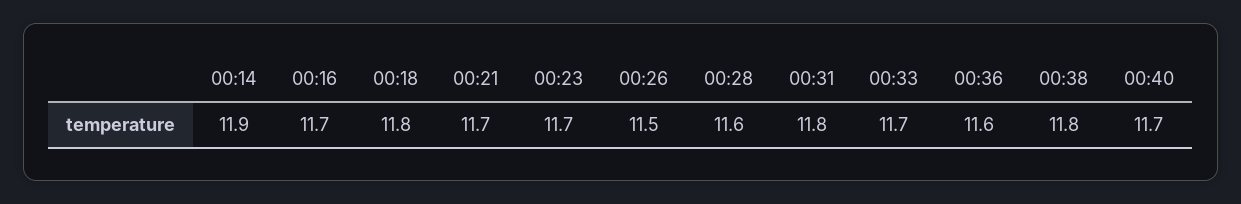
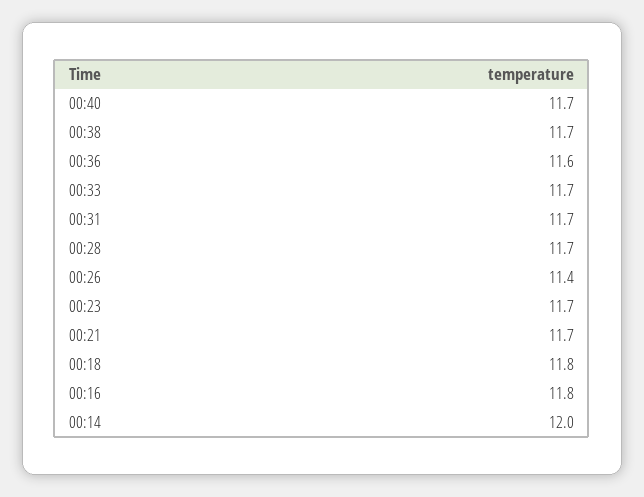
00:14: 11.9 -> 12
00:16: 11.7 -> 11.8
00:26: 11.5 -> 11.4
00:28: 11.6 -> 11.7
00:31: 11.8 -> 11.7
00:38: 11.8 -> 11.7

